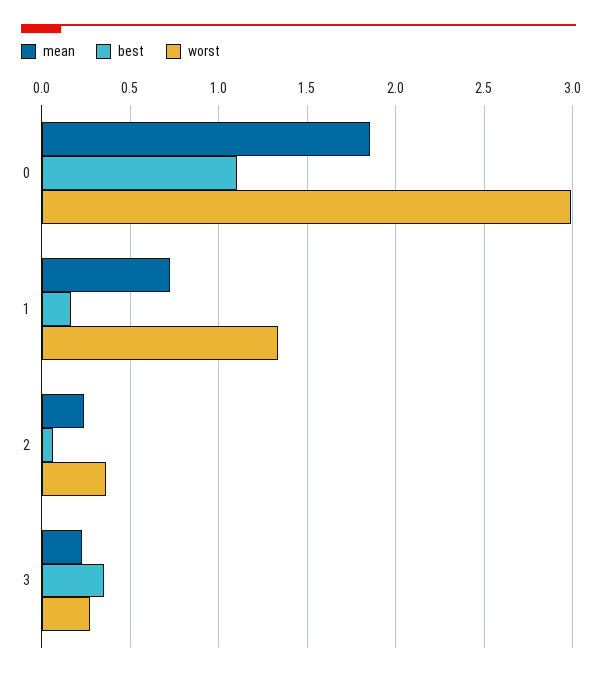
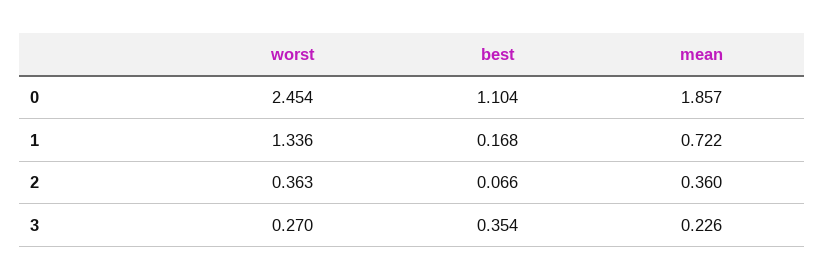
worst, 0: 3 -> 2.454
mean, 2: 0.25 -> 0.36

